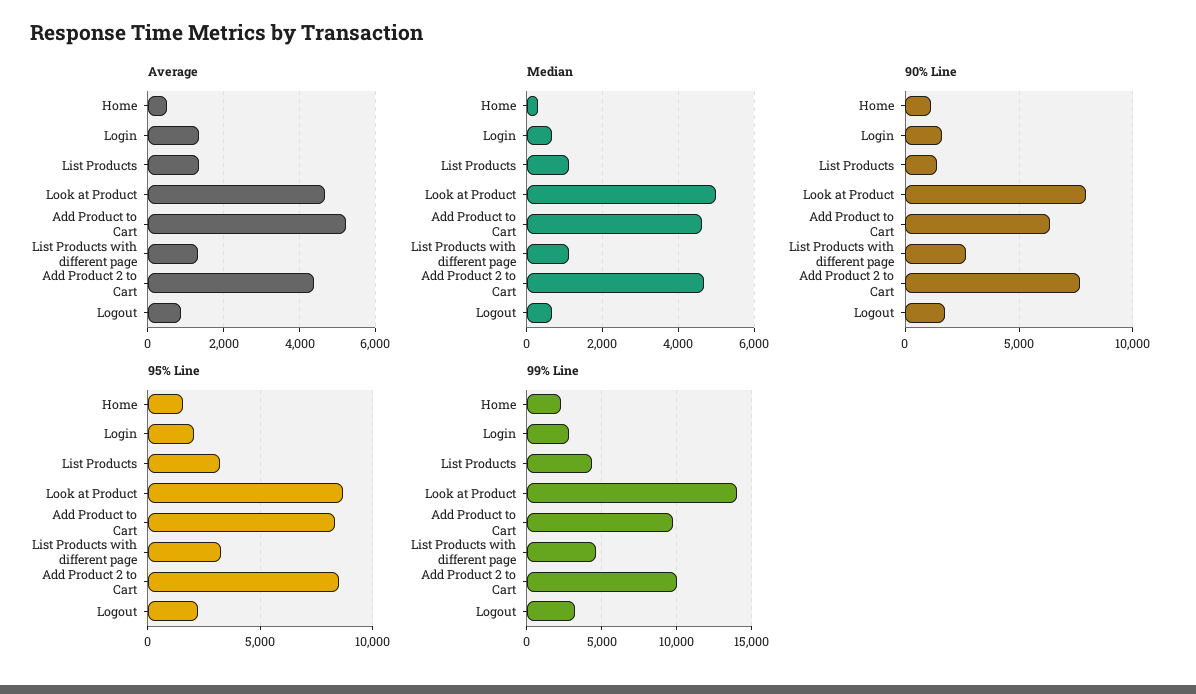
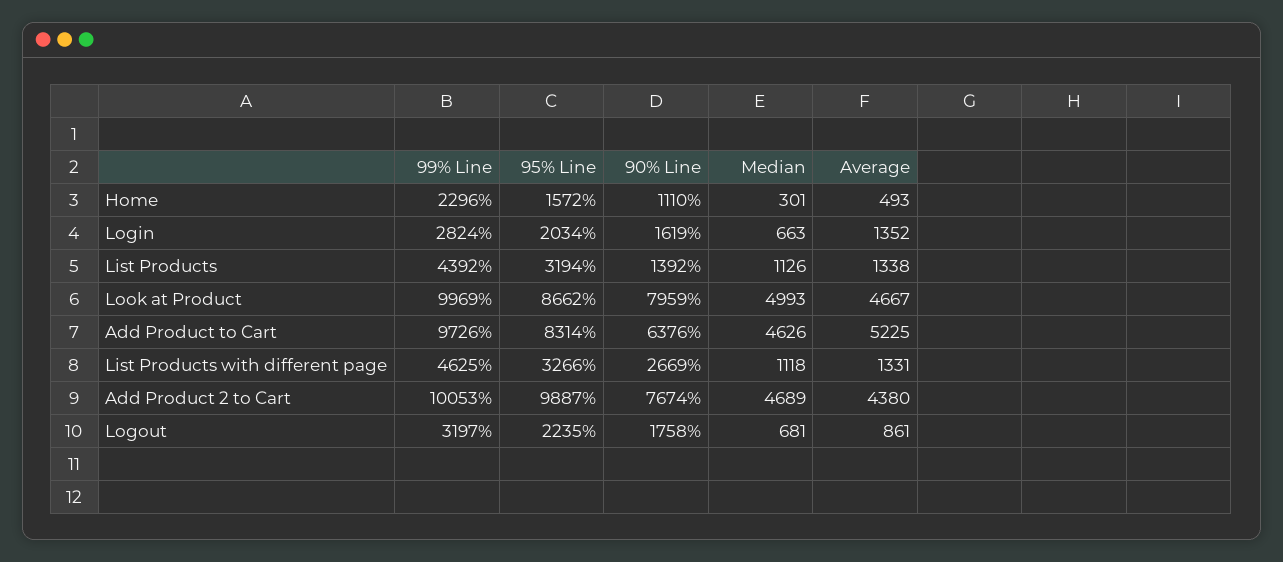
95% Line, Add Product 2 to Cart: 8500 -> 9887
99% Line, Look at Product: 14000 -> 9969

